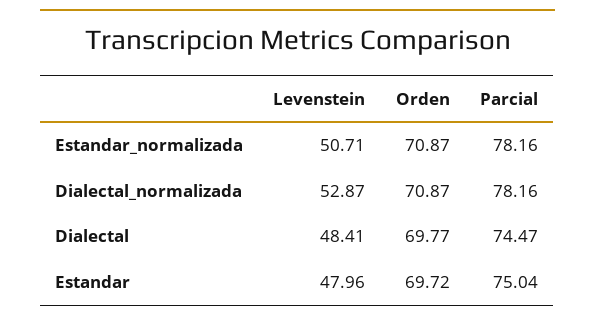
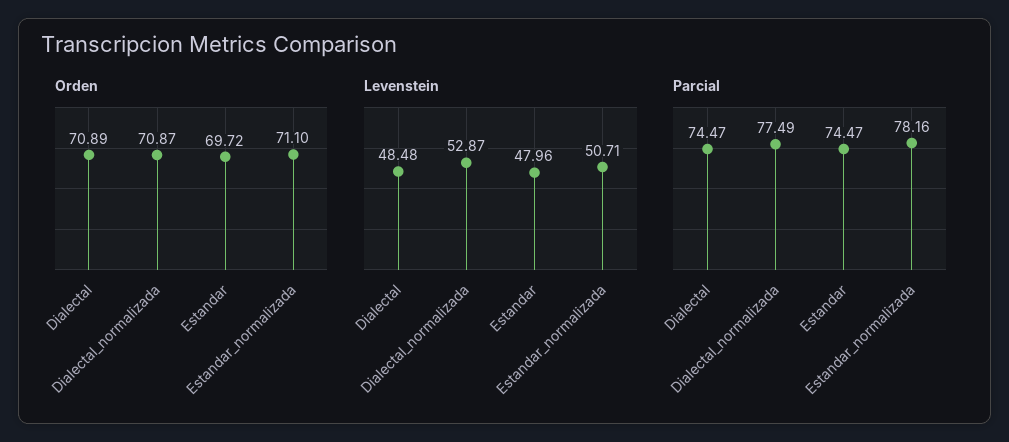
Orden, Estandar_normalizada: 70.87 -> 71.1
Parcial, Dialectal_normalizada: 78.16 -> 77.49
Levenstein, Dialectal: 48.41 -> 48.48
Orden, Dialectal: 69.77 -> 70.89
Parcial, Estandar: 75.04 -> 74.47

